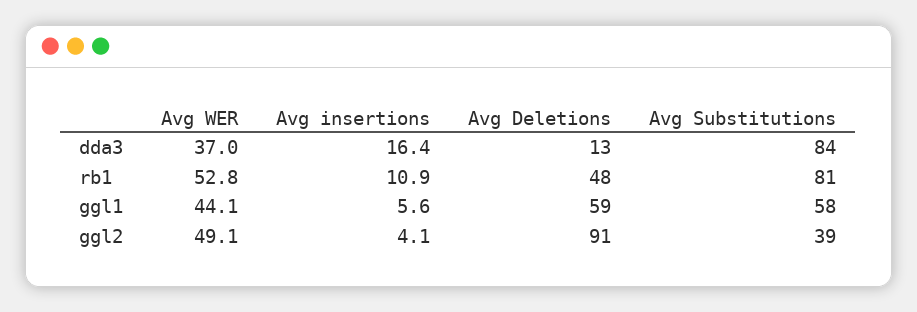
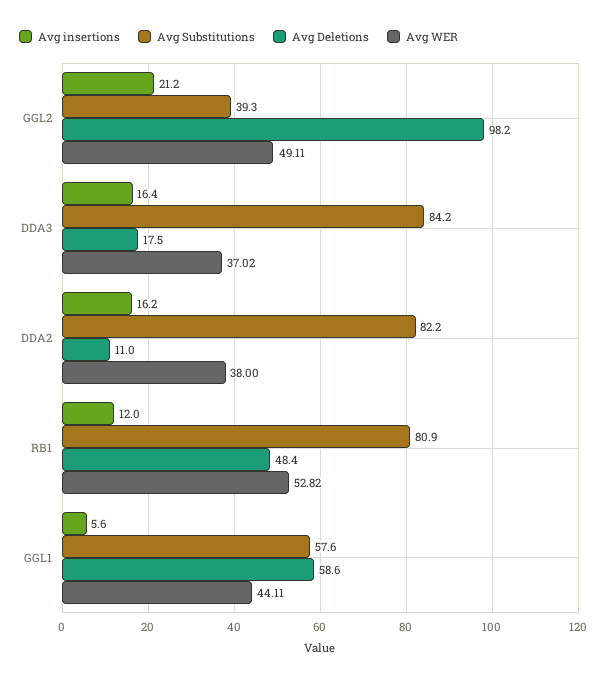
Avg Deletions, dda3: 13 -> 17.5
Avg insertions, rb1: 10.9 -> 12
Avg insertions, ggl2: 4.1 -> 21.2
Avg Deletions, ggl2: 91 -> 98.2
Avg insertions, DDA2: none -> 16.2
Avg Substitutions, DDA2: none -> 82.2
Avg Deletions, DDA2: none -> 11
Avg WER, DDA2: none -> 38

